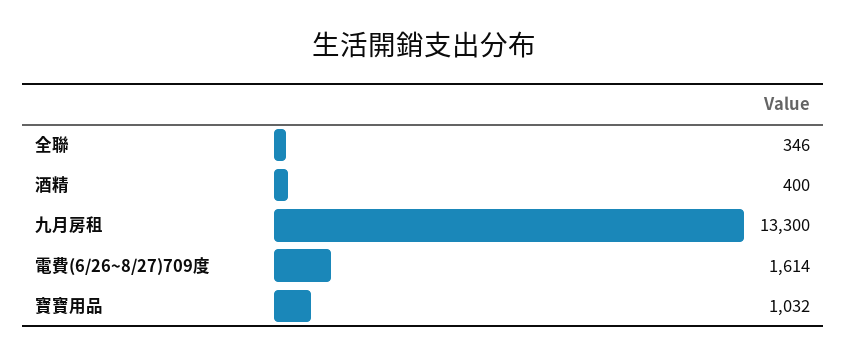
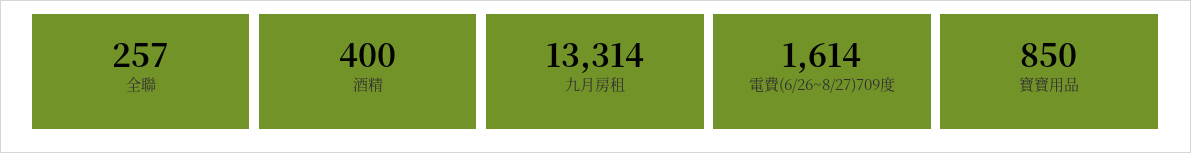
全聯: 346 -> 257
九月房租: 13300 -> 13314
寶寶用品: 1032 -> 850

